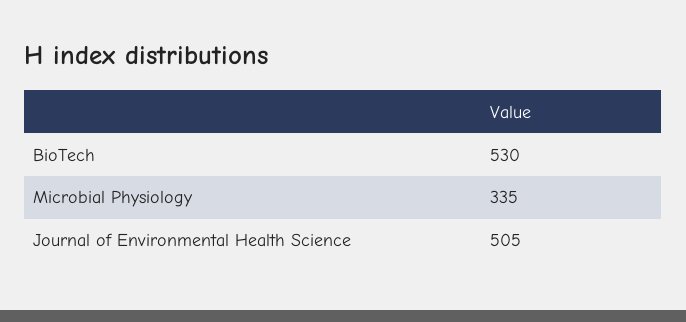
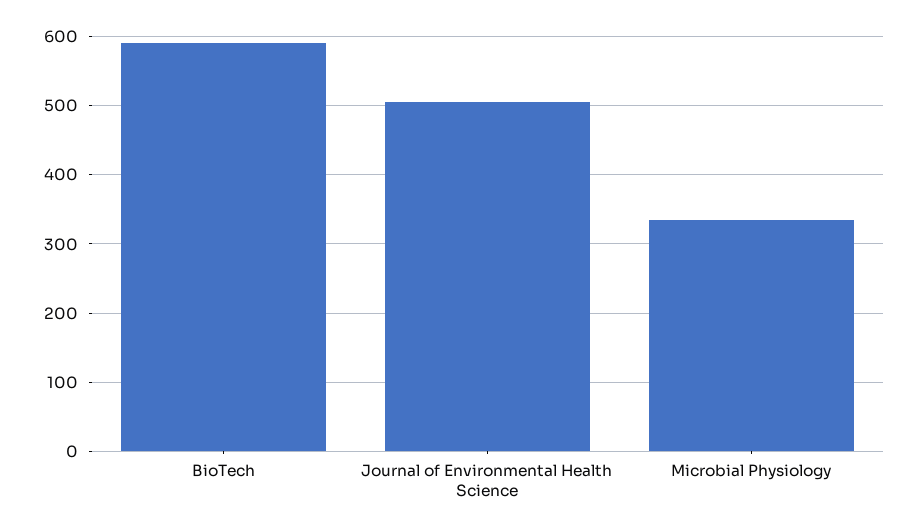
BioTech: 530 -> 590

